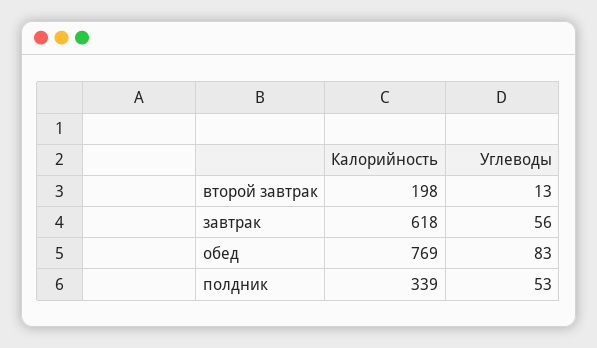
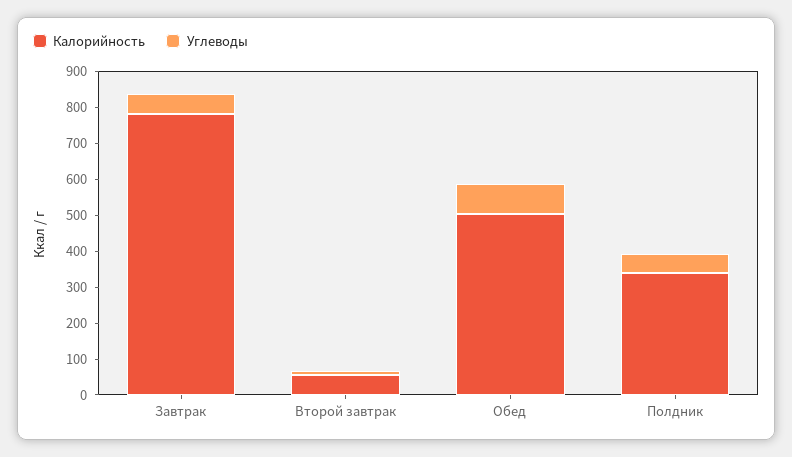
Калорийность, второй завтрак: 198 -> 50
Калорийность, завтрак: 618 -> 775
Калорийность, обед: 769 -> 500

